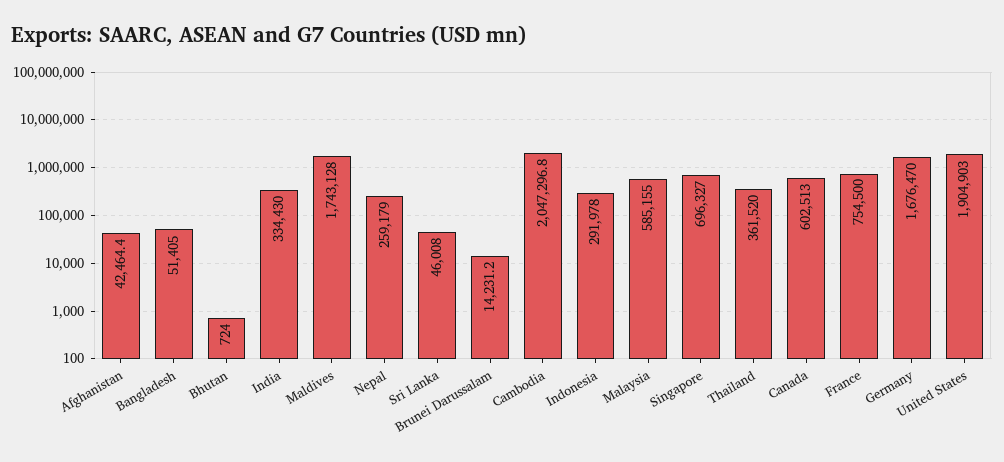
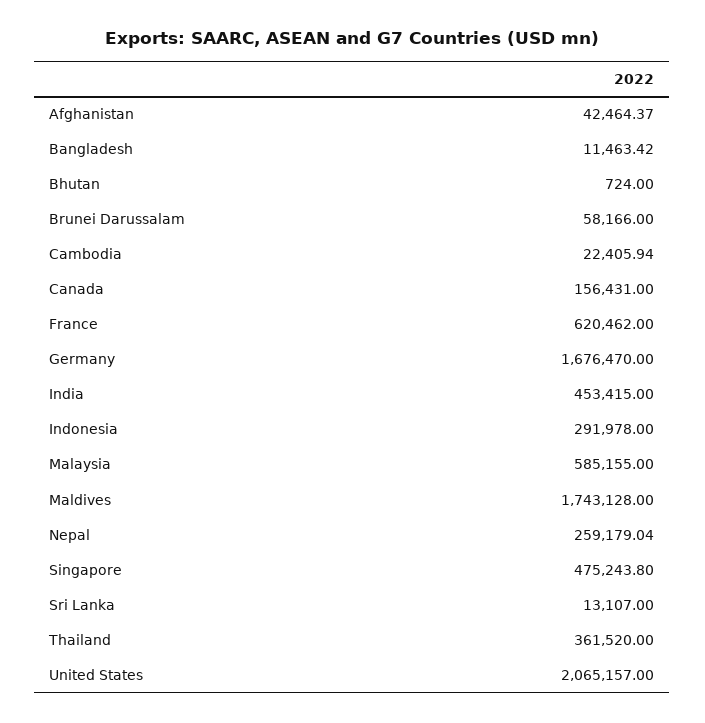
Bangladesh: 51405 -> 11463.42
India: 334430 -> 453415
Sri Lanka: 46008 -> 13107
Brunei Darussalam: 14231.2 -> 58166
Cambodia: 2047296.8 -> 22405.94
Singapore: 696327 -> 475243.8
Canada: 602513 -> 156431
France: 754500 -> 620462
United States: 1904903 -> 2065157

